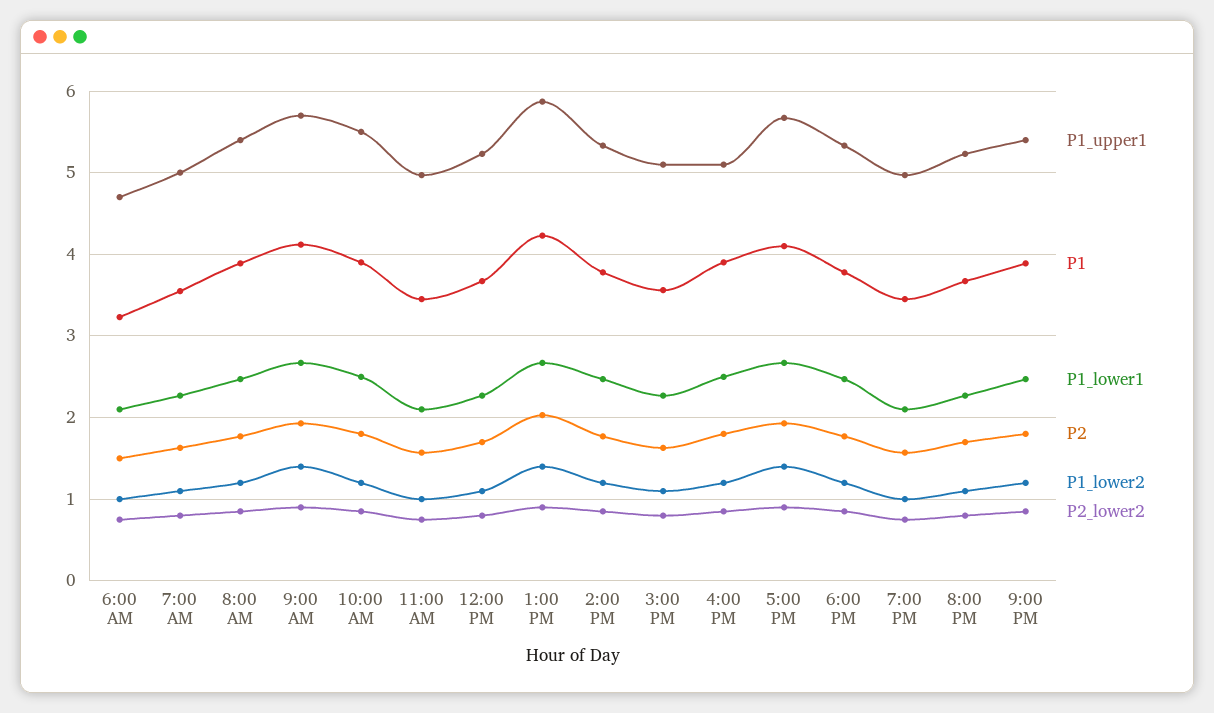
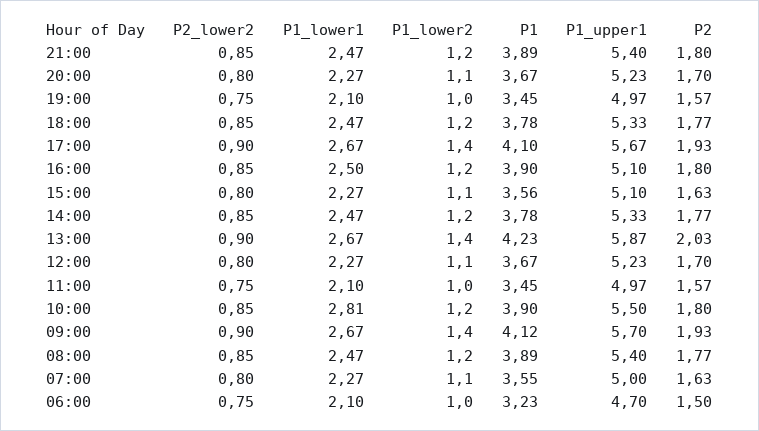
P1_lower1, 10:00 AM: 2.5 -> 2.81

